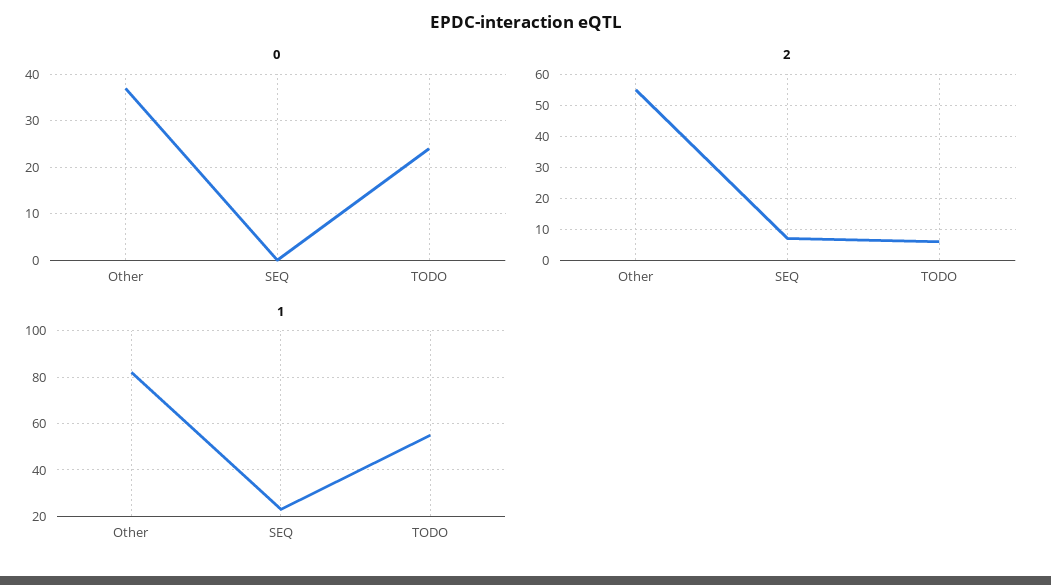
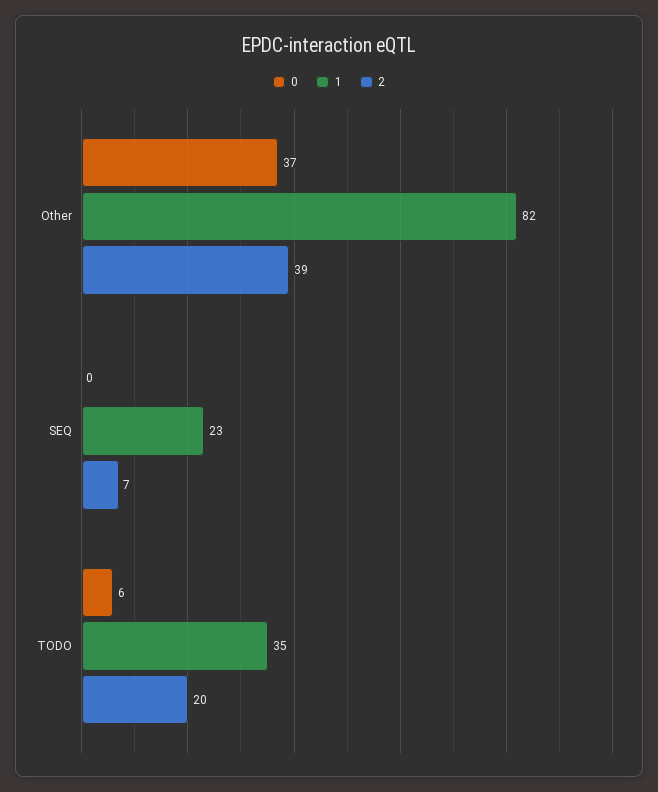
0, TODO: 25 -> 6
2, Other: 55 -> 39
2, TODO: 5 -> 20
1, TODO: 55 -> 35

